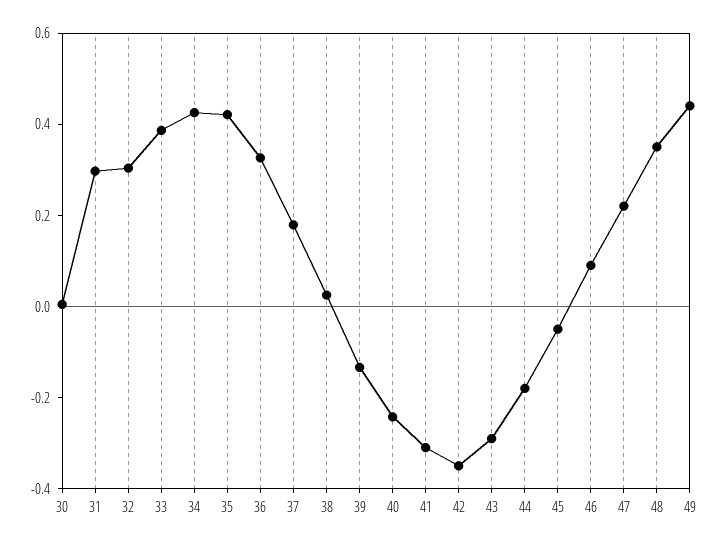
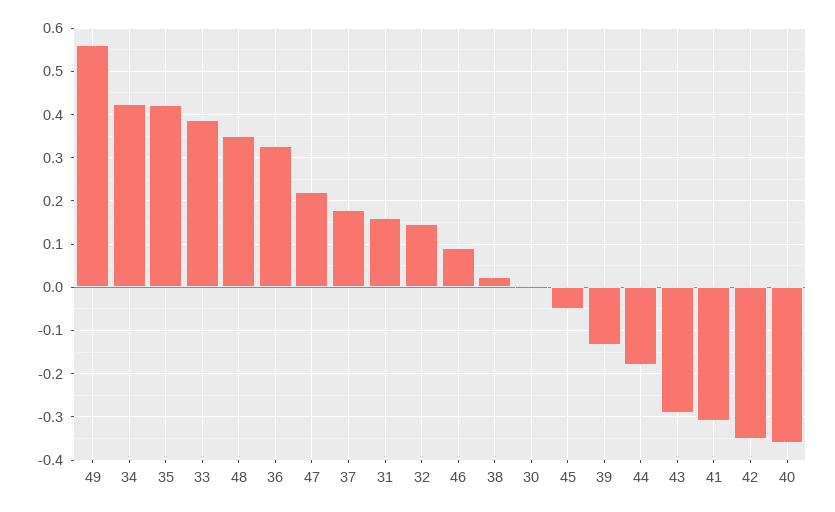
31: 0.3 -> 0.16
32: 0.3 -> 0.14
40: -0.25 -> -0.36
49: 0.45 -> 0.56

